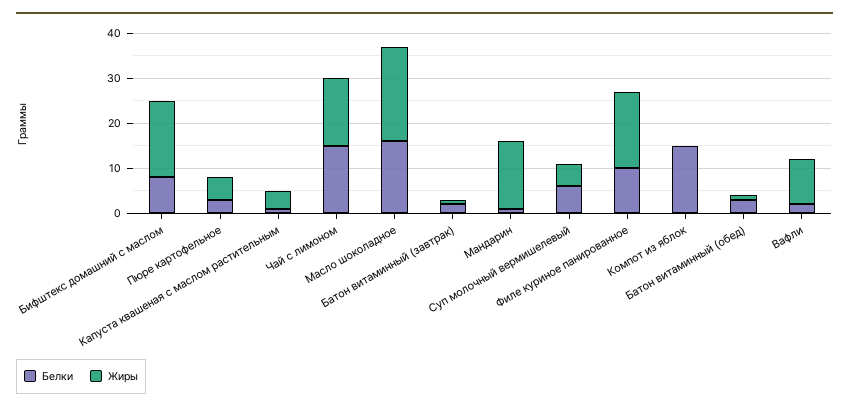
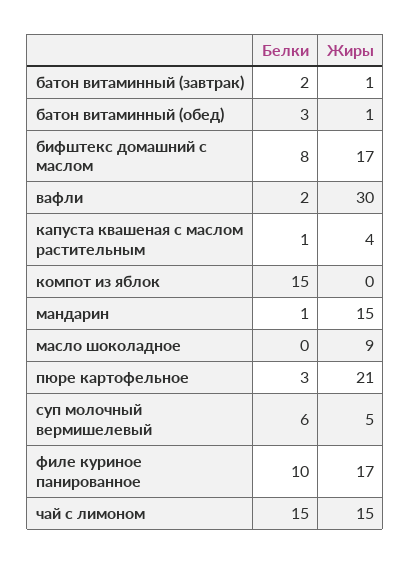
Жиры, Пюре картофельное: 5 -> 21
Белки, Масло шоколадное: 15 -> 0
Жиры, Масло шоколадное: 20 -> 9
Жиры, Вафли: 10 -> 30

